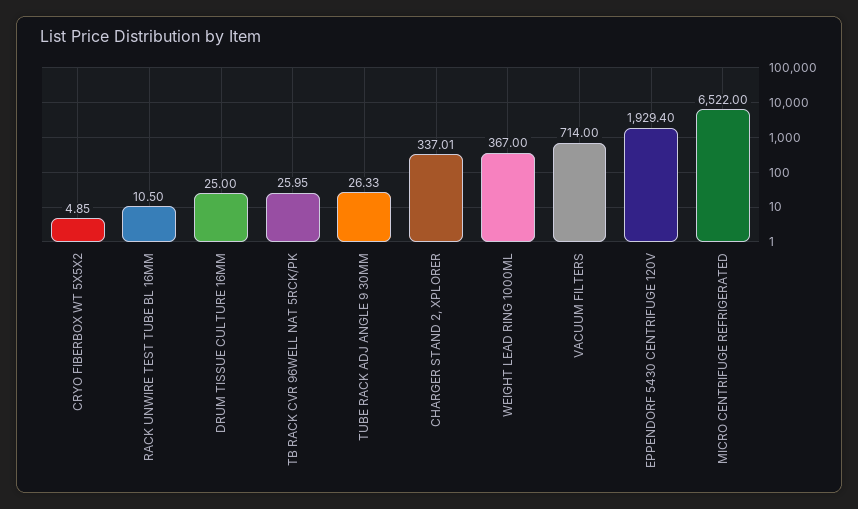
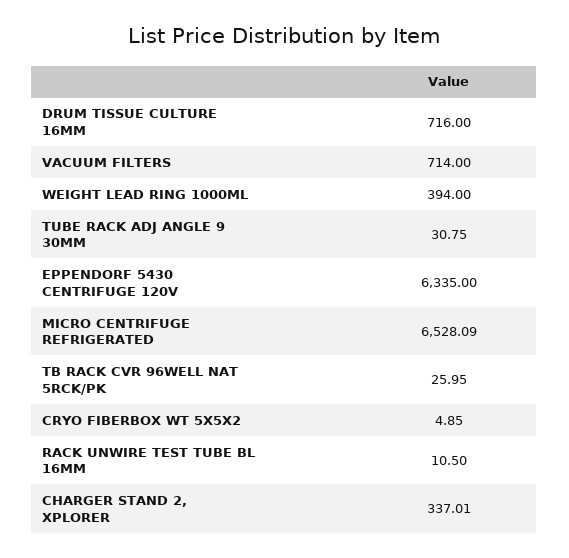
DRUM TISSUE CULTURE 16MM: 25 -> 716
TUBE RACK ADJ ANGLE 9 30MM: 26.33 -> 30.75
WEIGHT LEAD RING 1000ML: 367 -> 394
EPPENDORF 5430 CENTRIFUGE 120V: 1929.4 -> 6335
MICRO CENTRIFUGE REFRIGERATED: 6522 -> 6528.09

